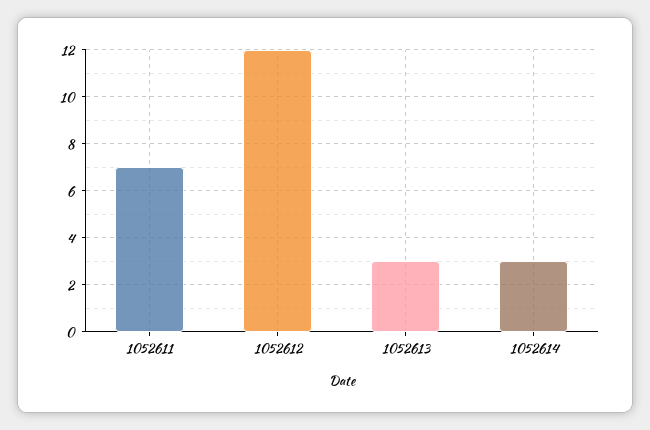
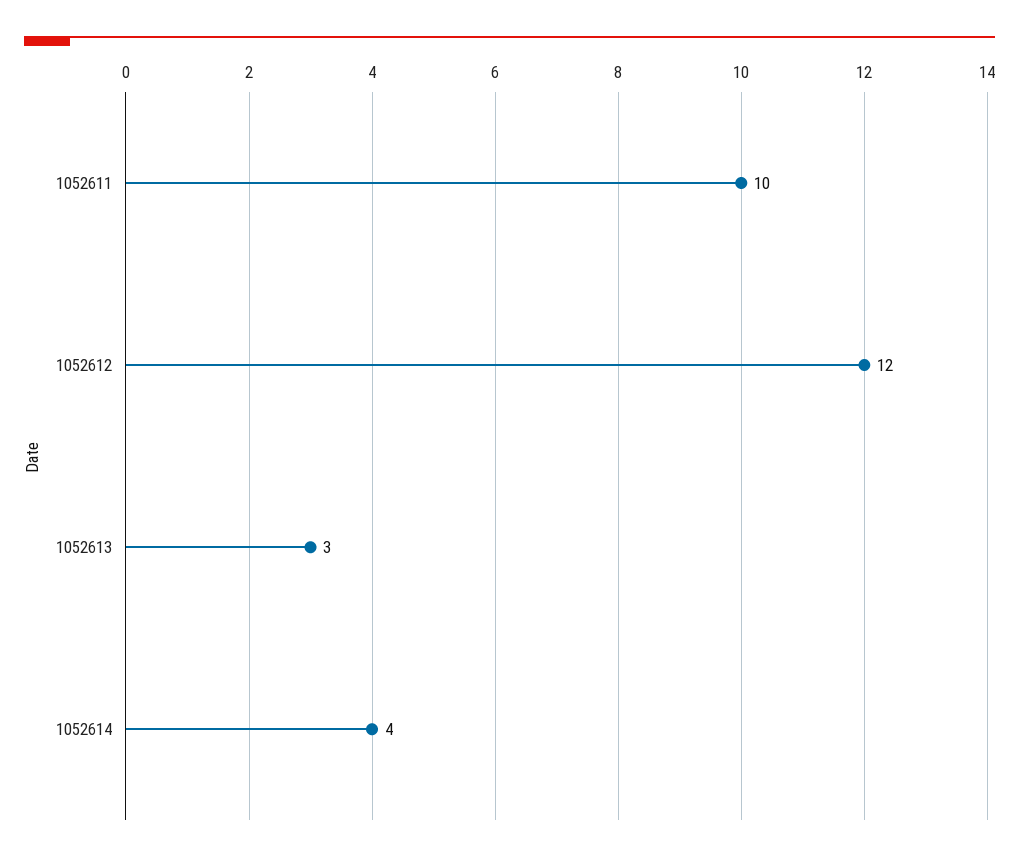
1052611: 7 -> 10
1052614: 3 -> 4

